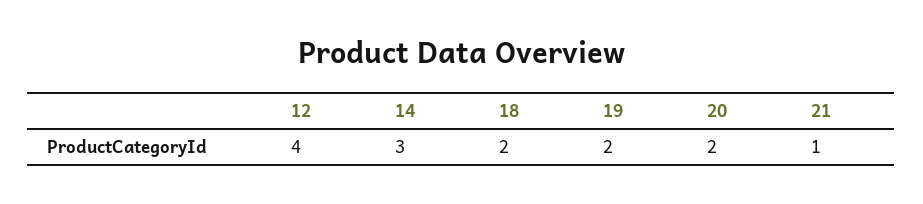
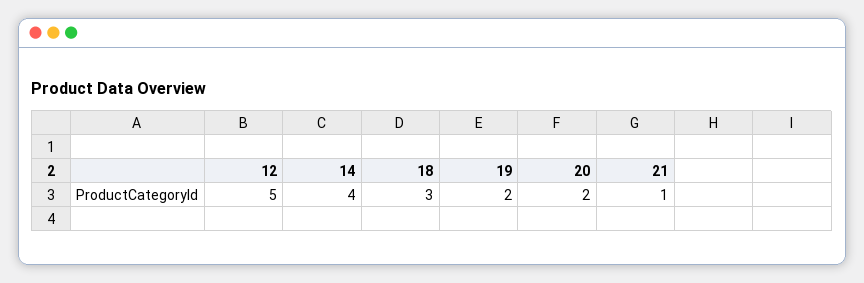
12: 4 -> 5
14: 3 -> 4
18: 2 -> 3

